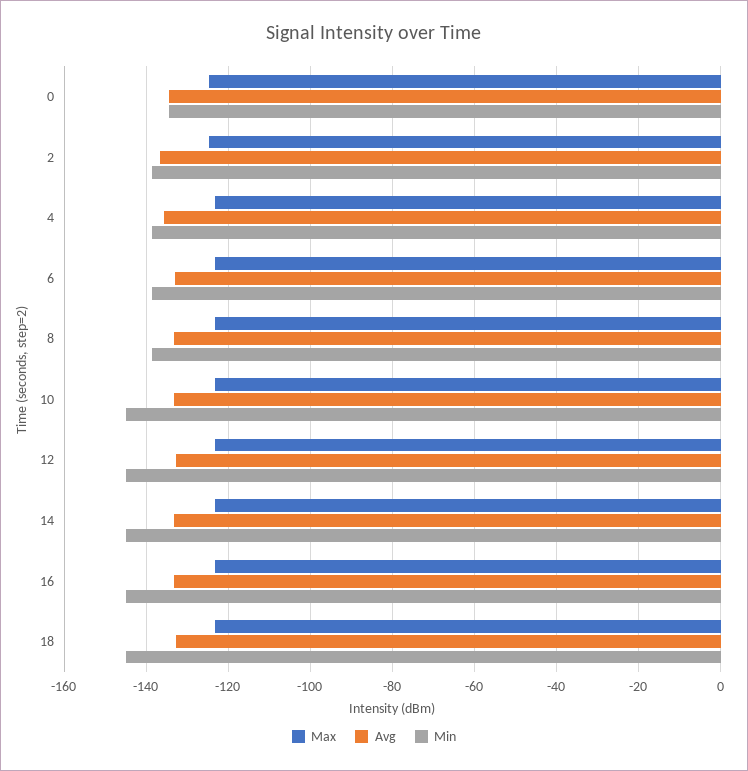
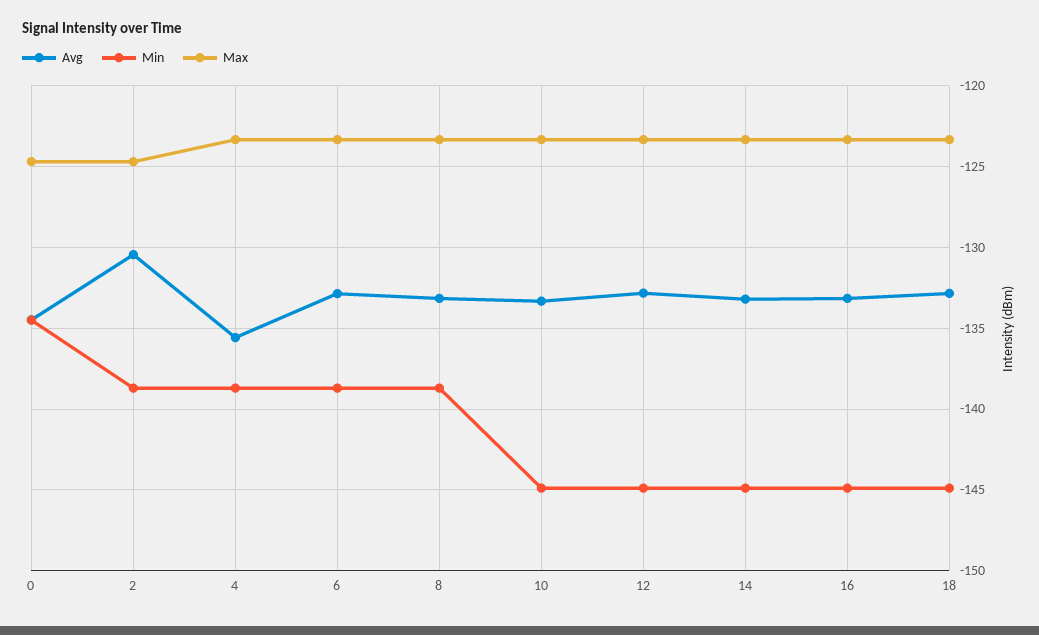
Avg, 2: -136 -> -130.5

